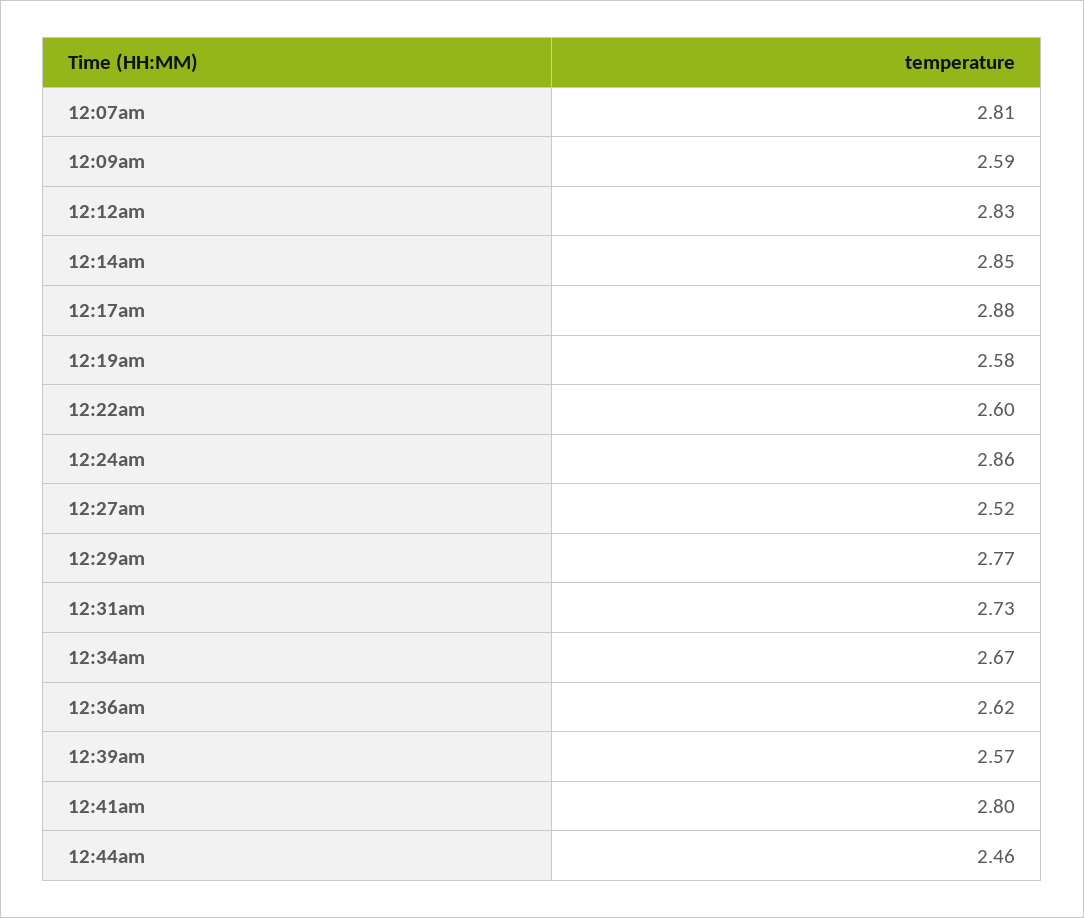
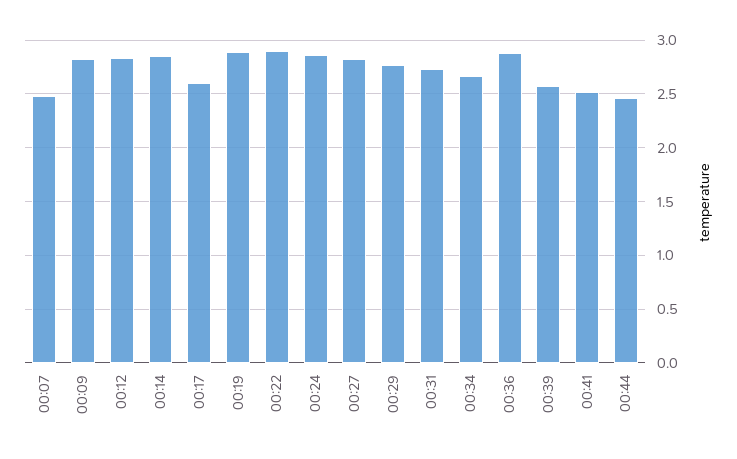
12:07am: 2.81 -> 2.5
12:09am: 2.59 -> 2.8
12:17am: 2.88 -> 2.6
12:19am: 2.58 -> 2.9
12:22am: 2.6 -> 2.9
12:27am: 2.52 -> 2.8
12:36am: 2.62 -> 2.9
12:41am: 2.8 -> 2.5

